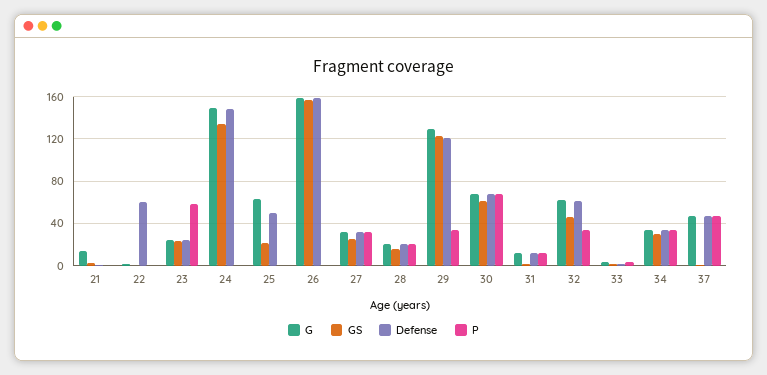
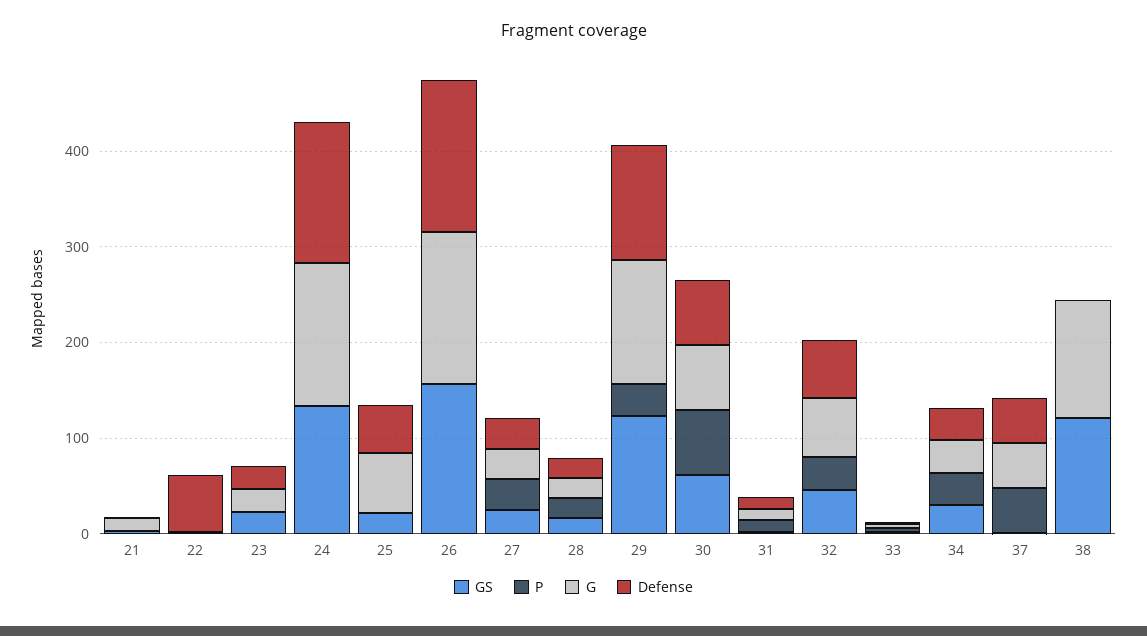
P, 23: 60 -> 0
GS, 38: none -> 120
P, 38: none -> 0
G, 38: none -> 120
Defense, 38: none -> 0

